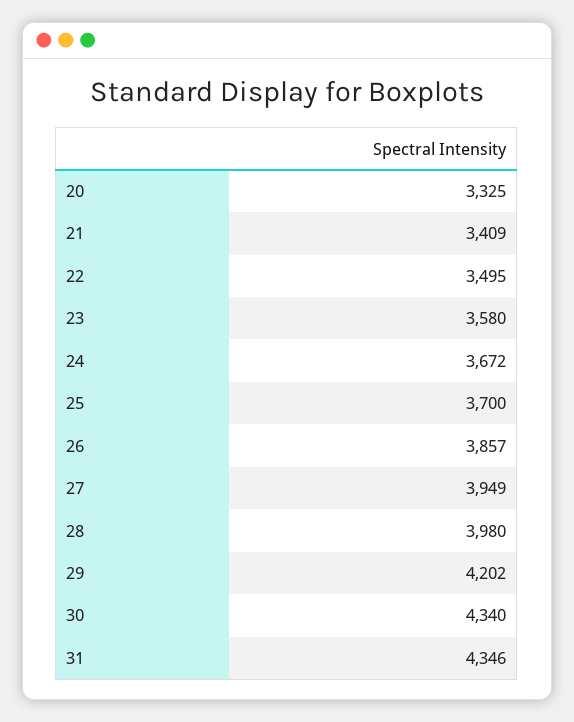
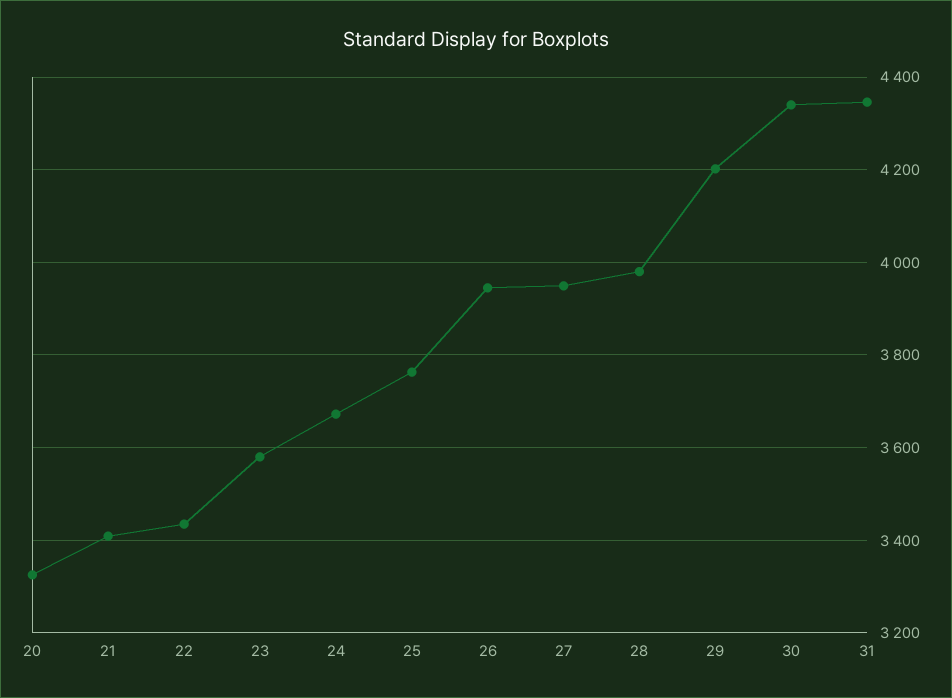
22: 3495 -> 3440
25: 3700 -> 3760
26: 3857 -> 3940

